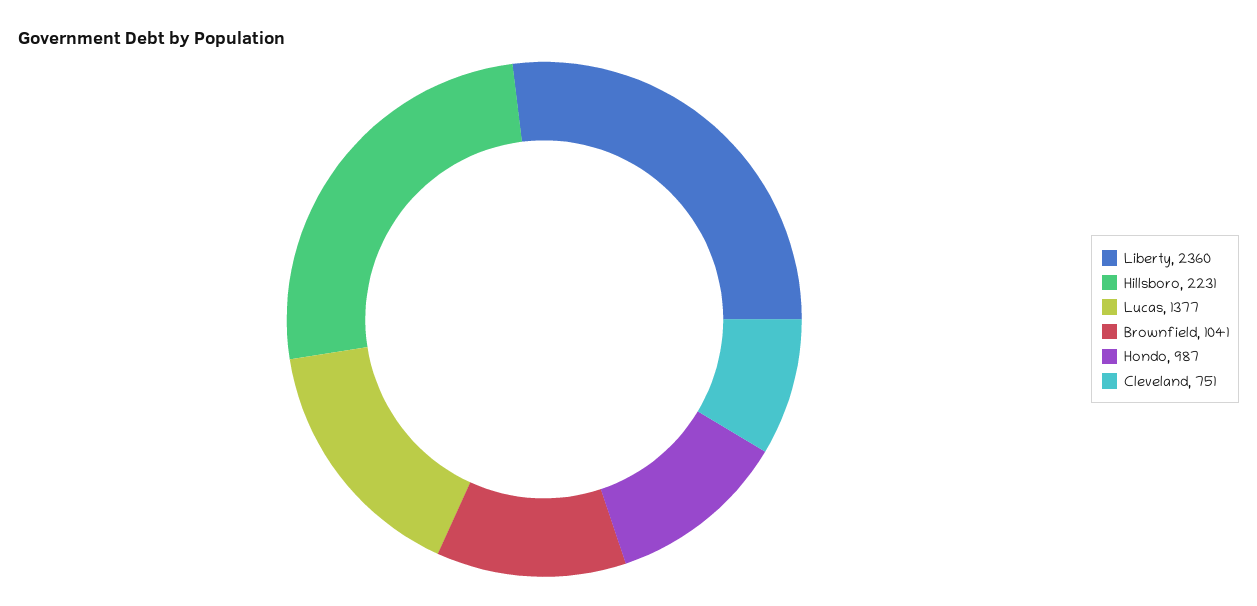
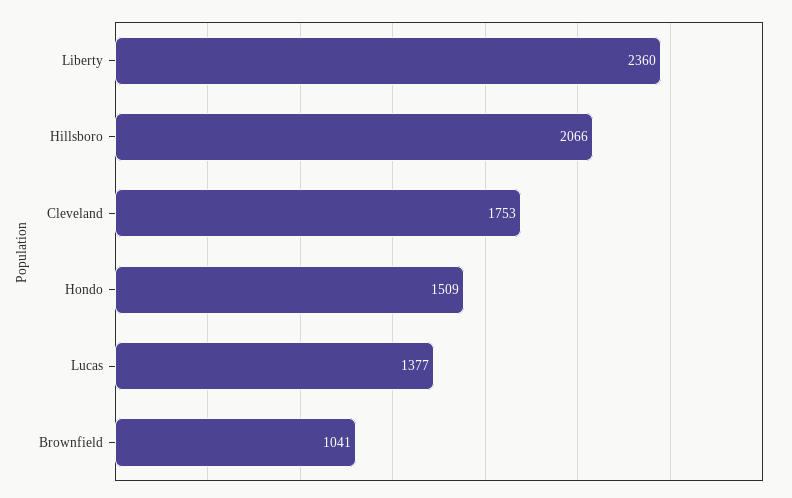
Hillsboro: 2231 -> 2066
Hondo: 987 -> 1509
Cleveland: 751 -> 1753

